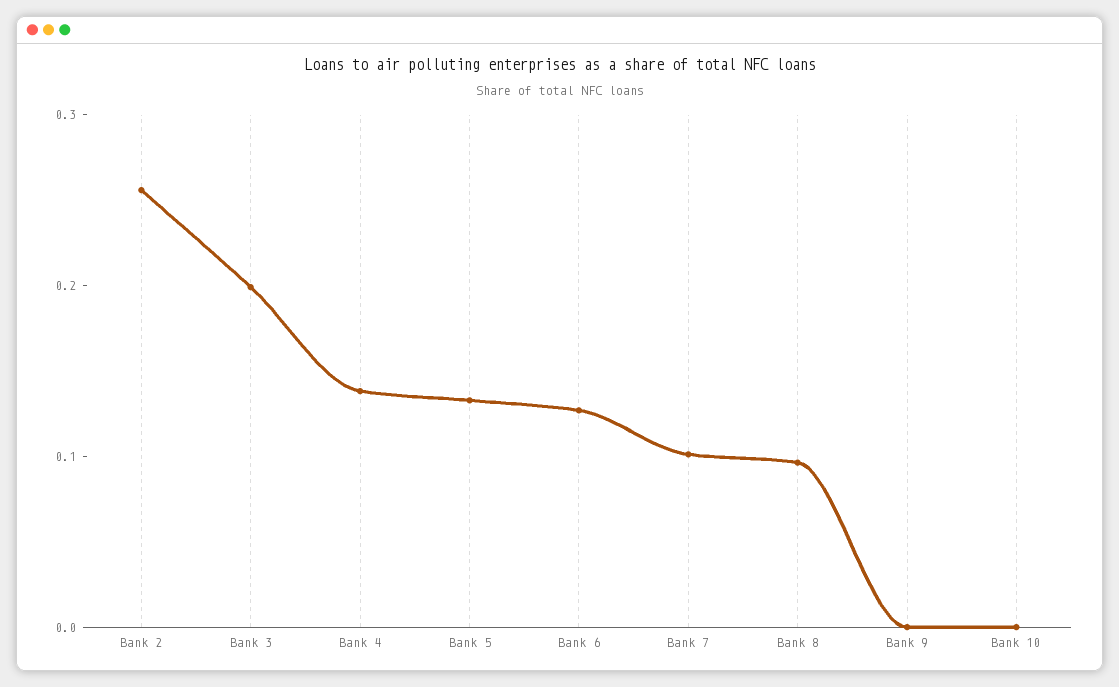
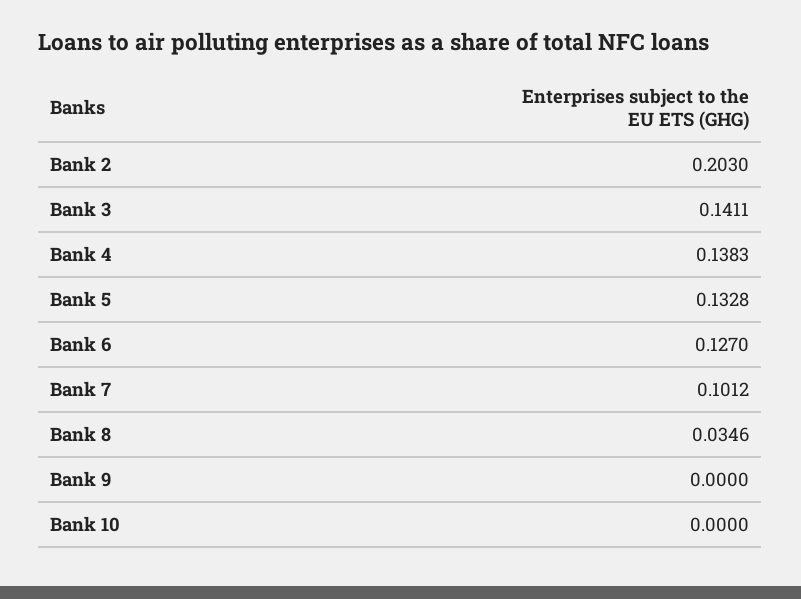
Bank 2: 0.26 -> 0.203
Bank 3: 0.2 -> 0.1411
Bank 8: 0.1 -> 0.0346

